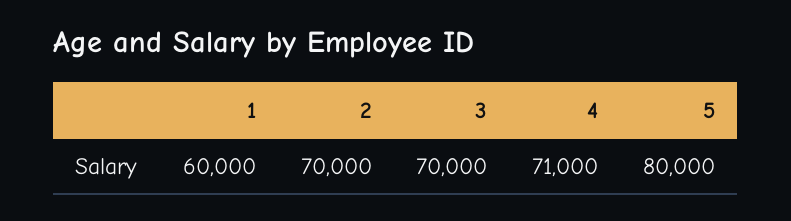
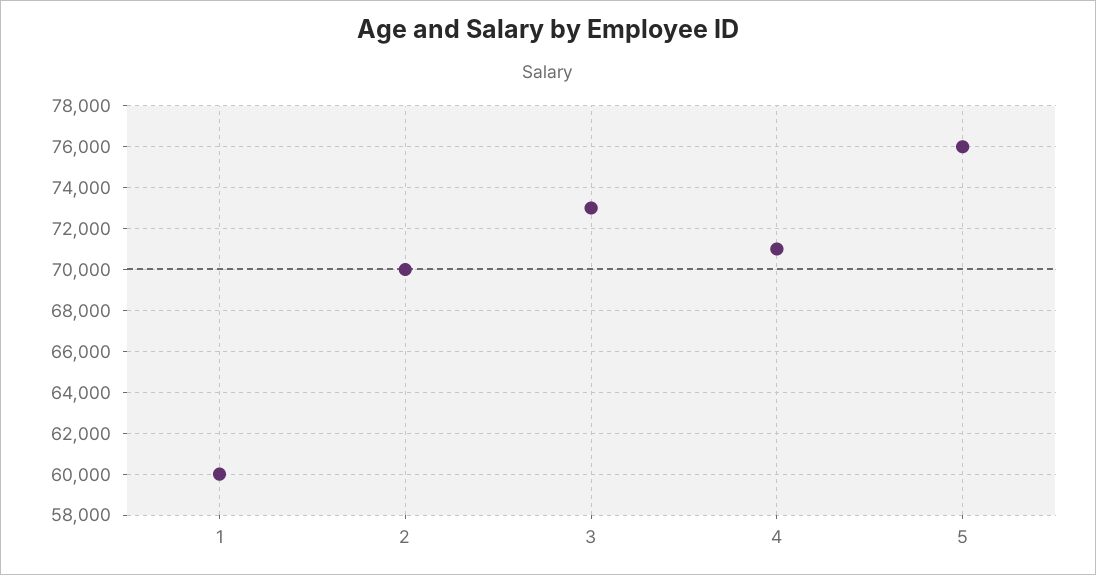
3: 70000 -> 73000
5: 80000 -> 76000

